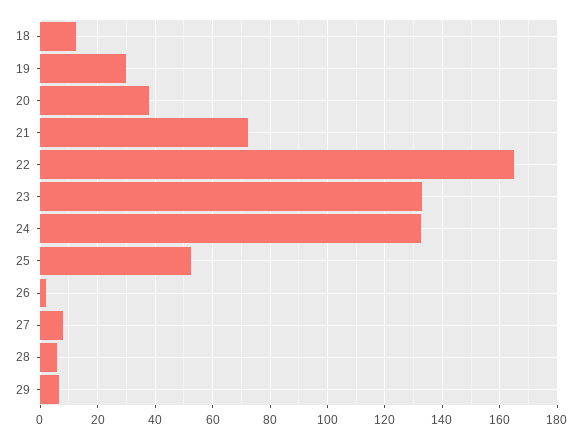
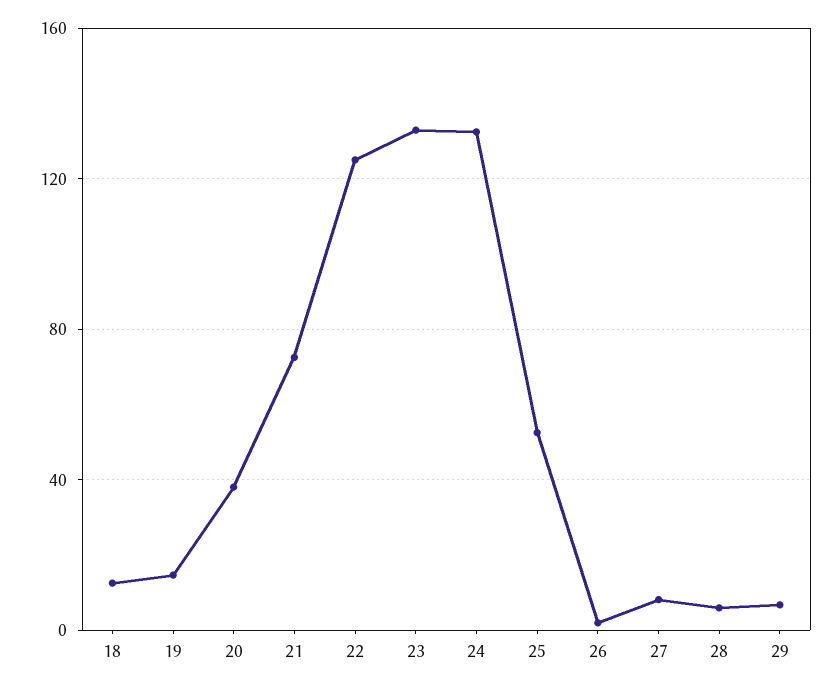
19: 30 -> 15
22: 165 -> 125

